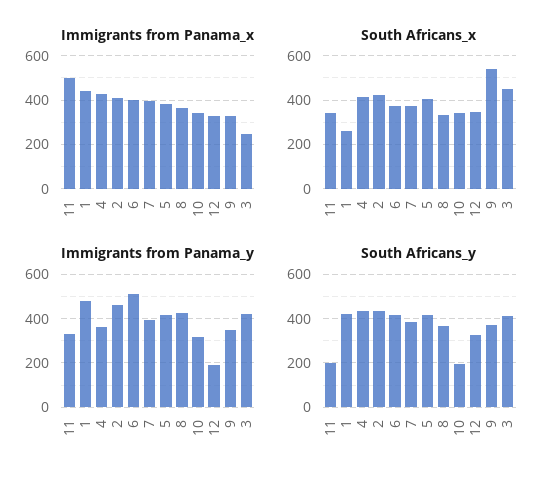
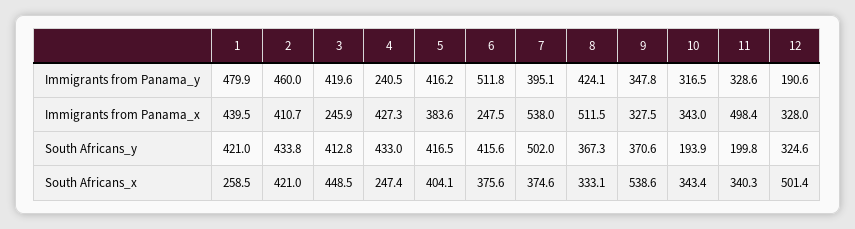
Immigrants from Panama_x, 6: 400 -> 247.5
Immigrants from Panama_x, 7: 400 -> 538
Immigrants from Panama_x, 8: 350 -> 511.5
South Africans_x, 4: 400 -> 247.4
South Africans_x, 12: 350 -> 501.4
Immigrants from Panama_y, 4: 350 -> 240.5
South Africans_y, 7: 400 -> 502

